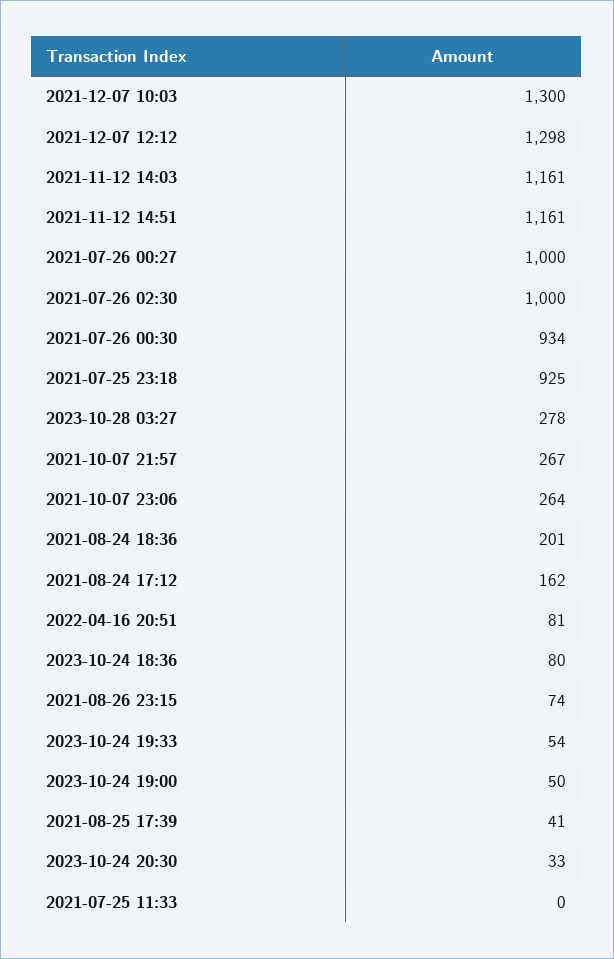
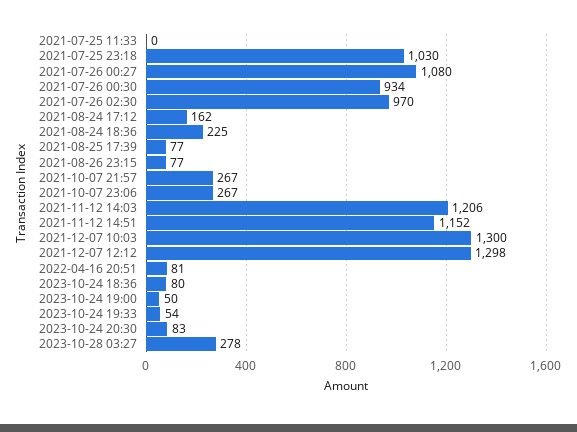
2021-11-12 14:03: 1161 -> 1206
2021-11-12 14:51: 1161 -> 1152
2021-07-26 00:27: 1000 -> 1080
2021-07-26 02:30: 1000 -> 970
2021-07-25 23:18: 925 -> 1030
2021-10-07 23:06: 264 -> 267
2021-08-24 18:36: 201 -> 225
2021-08-26 23:15: 74 -> 77
2021-08-25 17:39: 41 -> 77
2023-10-24 20:30: 33 -> 83

